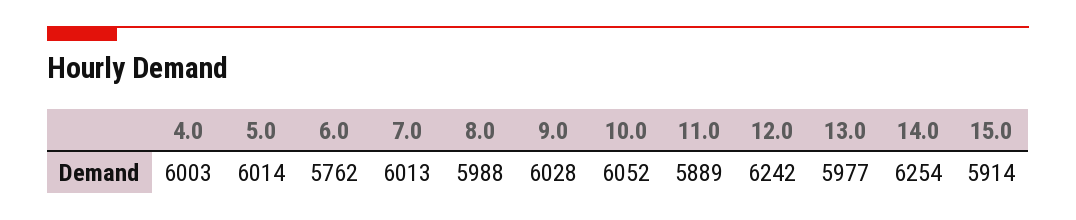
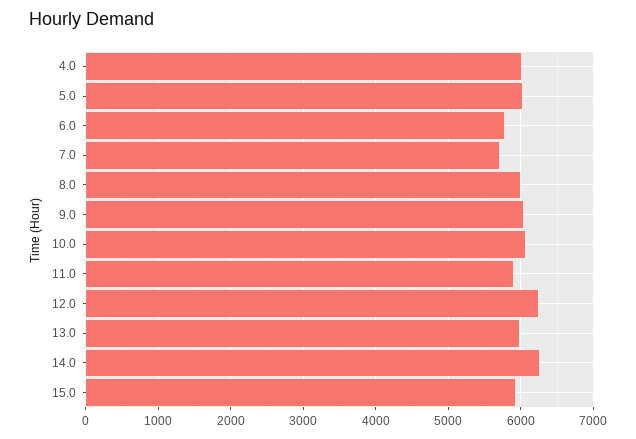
7.0: 6013 -> 5700

